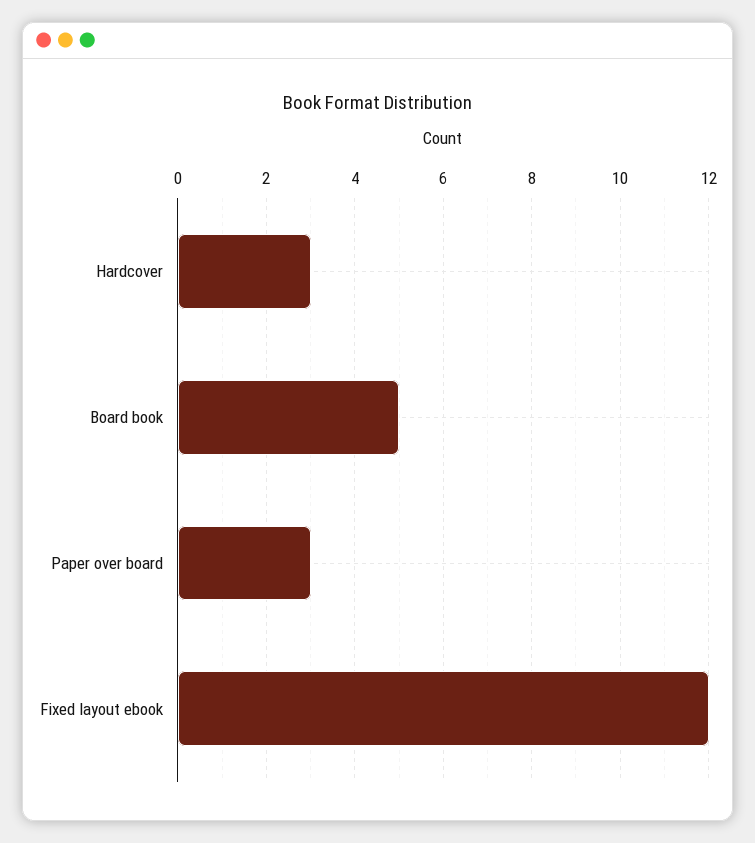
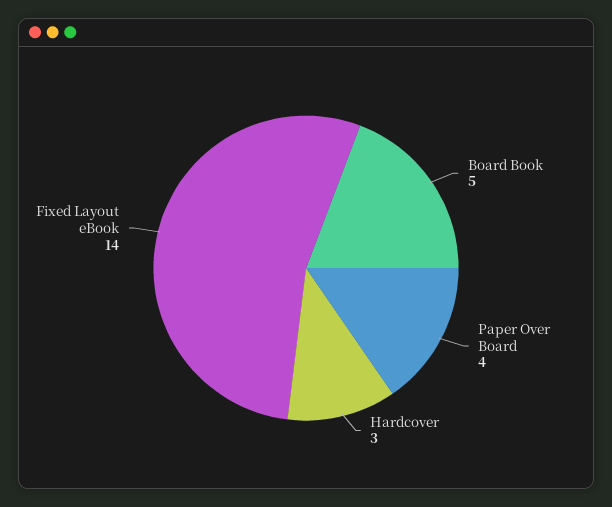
Paper over board: 3 -> 4
Fixed layout ebook: 12 -> 14

